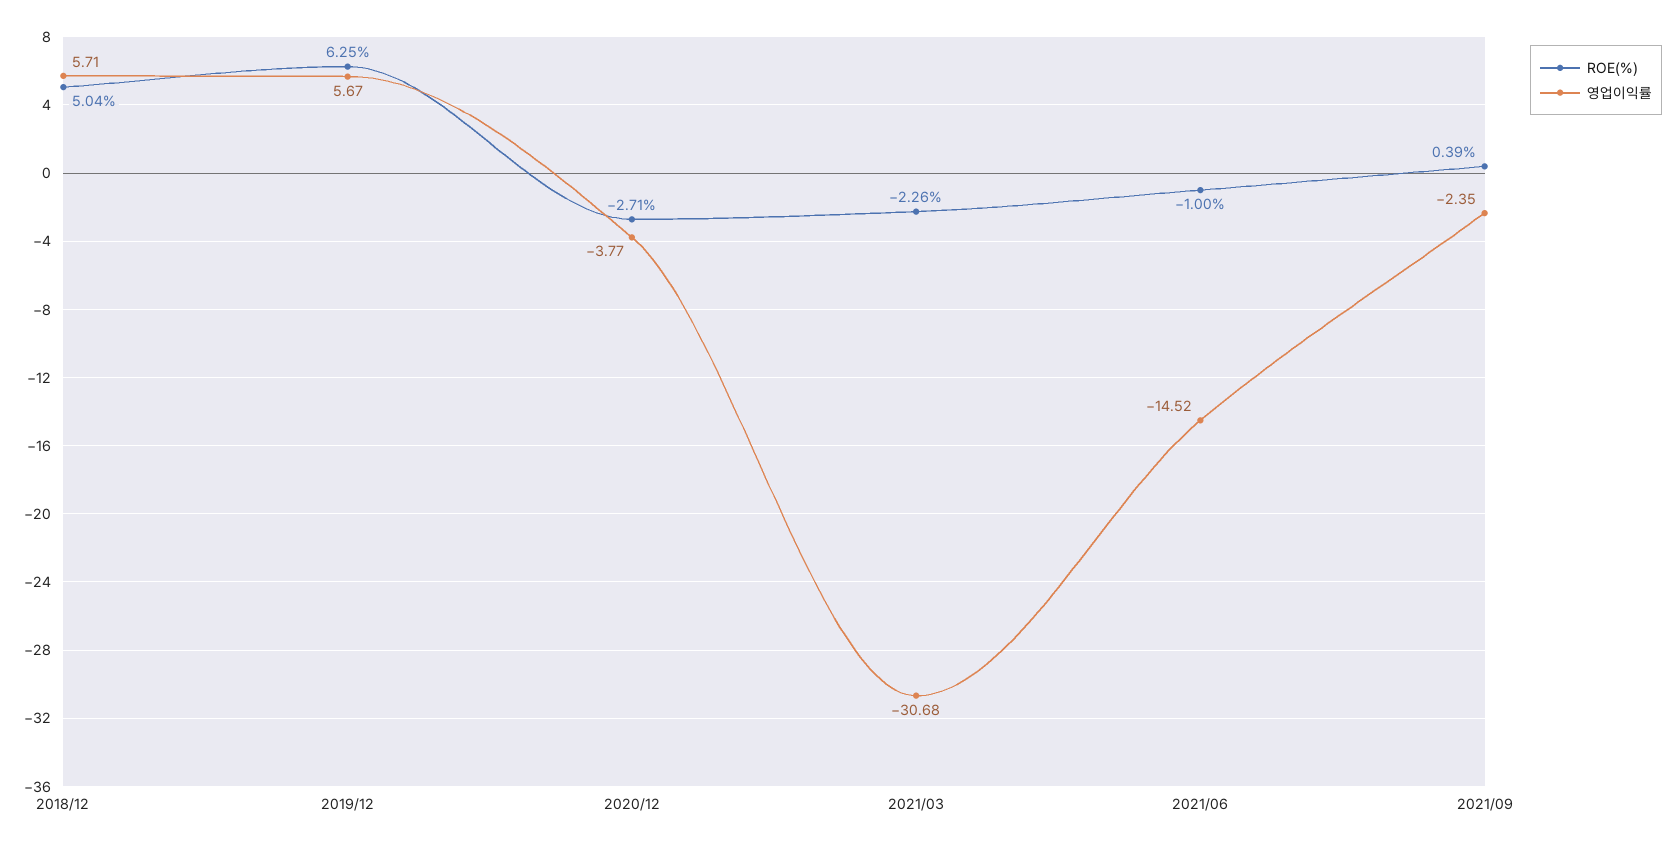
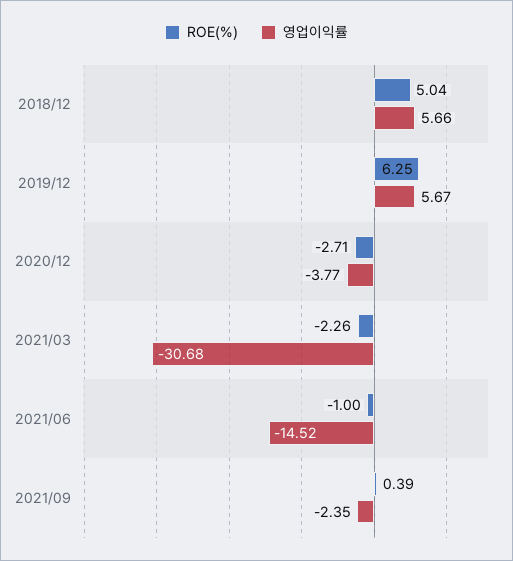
영업이익률, 2018/12: 5.71 -> 5.66

